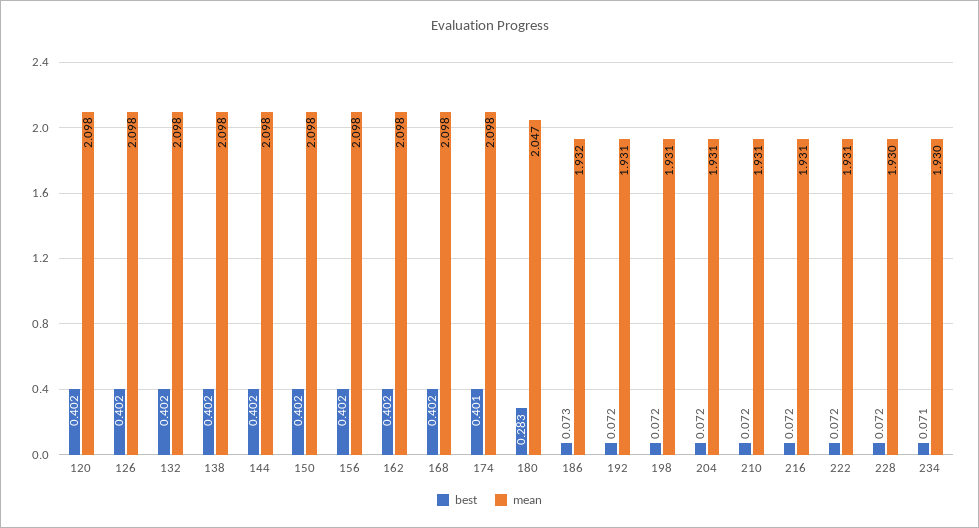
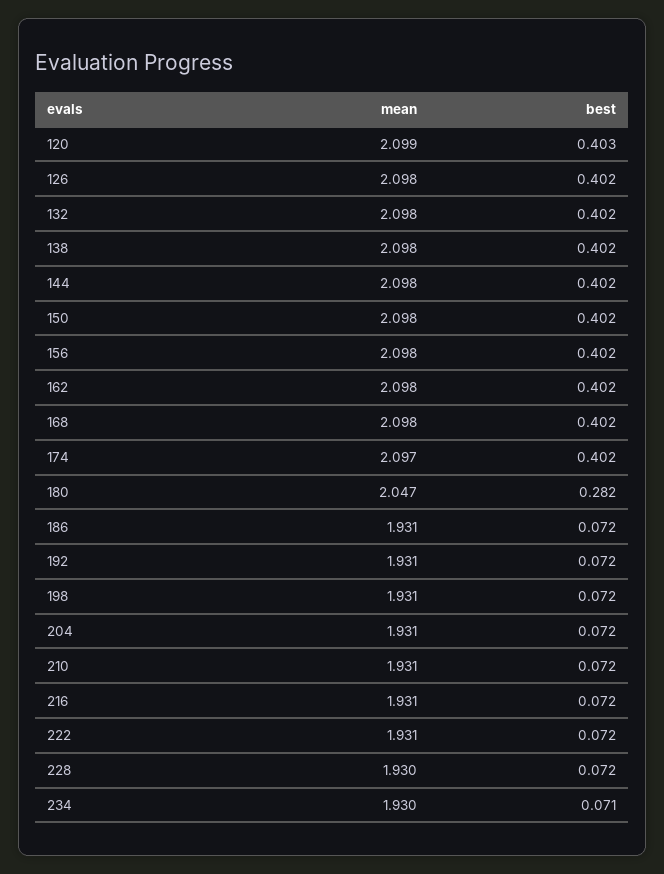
best, 120: 0.402 -> 0.403
mean, 120: 2.098 -> 2.099
best, 174: 0.401 -> 0.402
mean, 174: 2.098 -> 2.097
best, 180: 0.283 -> 0.282
best, 186: 0.073 -> 0.072
mean, 186: 1.932 -> 1.931

